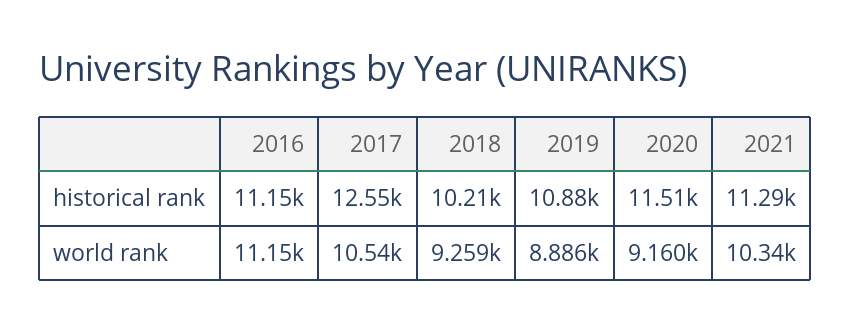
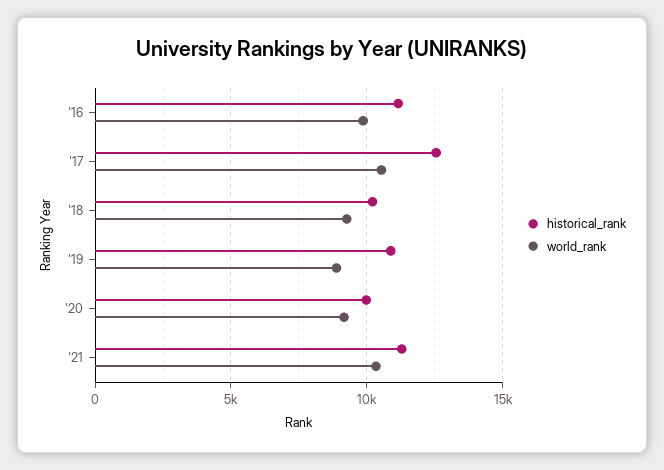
historical rank, 2020: 11510 -> 10000
world rank, 2016: 11150 -> 10000

